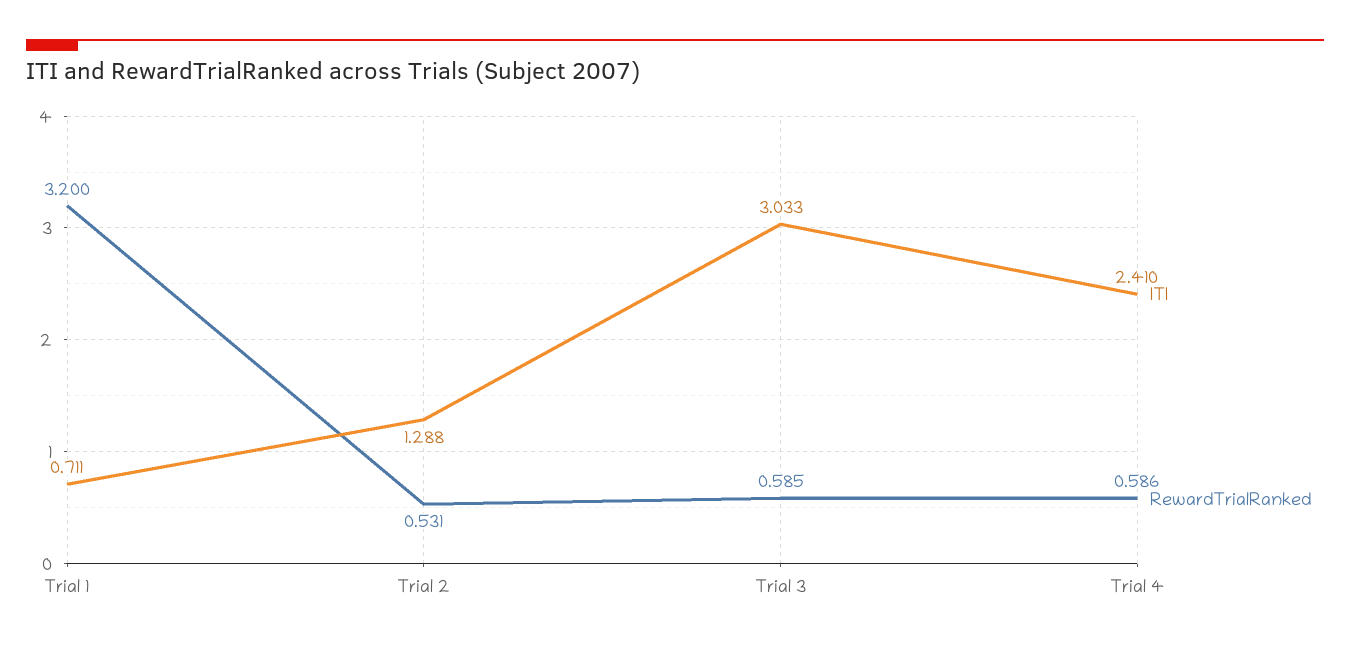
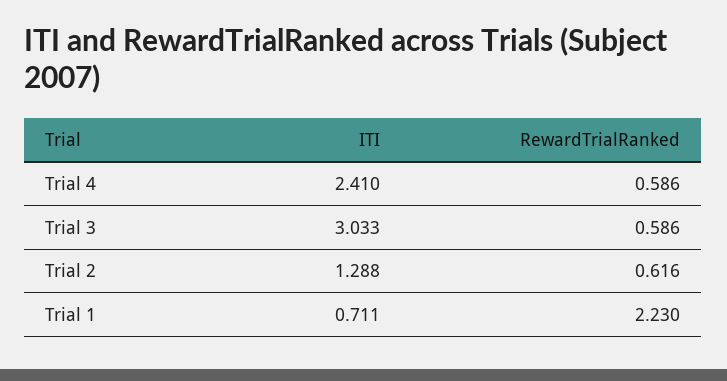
RewardTrialRanked, Trial 1: 3.2 -> 2.23
RewardTrialRanked, Trial 2: 0.531 -> 0.616
RewardTrialRanked, Trial 3: 0.585 -> 0.586

